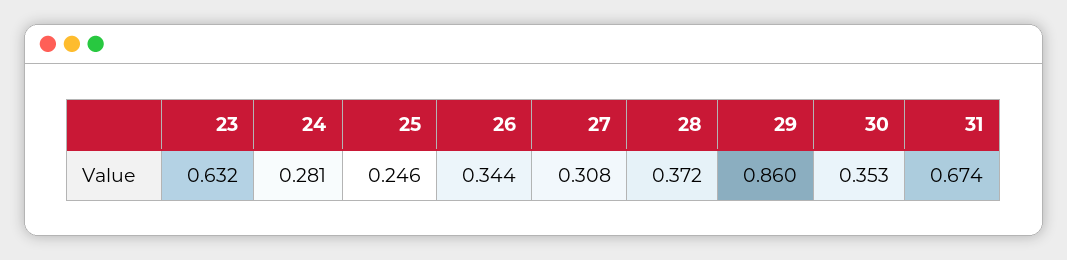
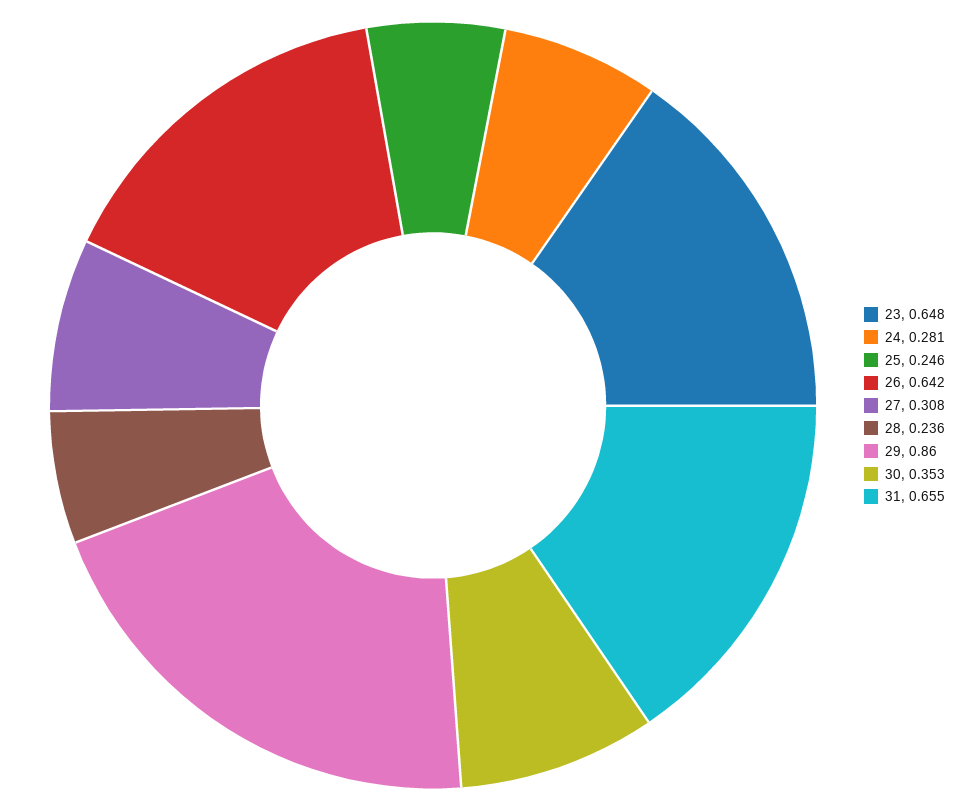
23: 0.632 -> 0.648
26: 0.344 -> 0.642
28: 0.372 -> 0.236
31: 0.674 -> 0.655

